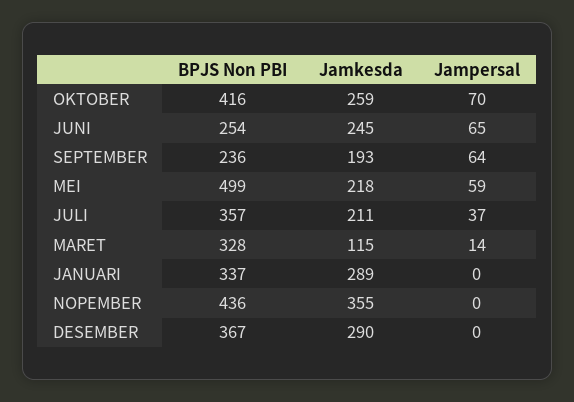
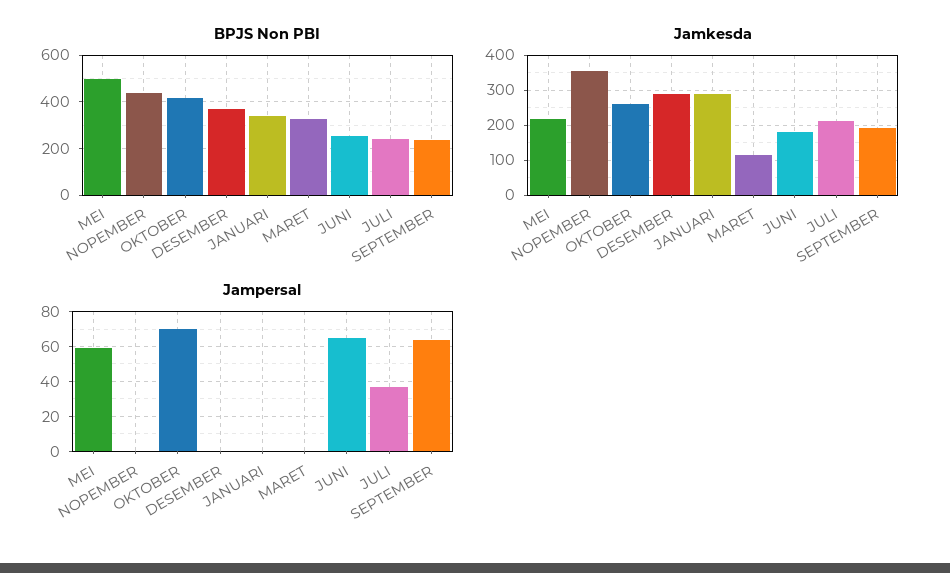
Jamkesda, JUNI: 245 -> 180
BPJS Non PBI, JULI: 357 -> 250
Jampersal, MARET: 14 -> 0

